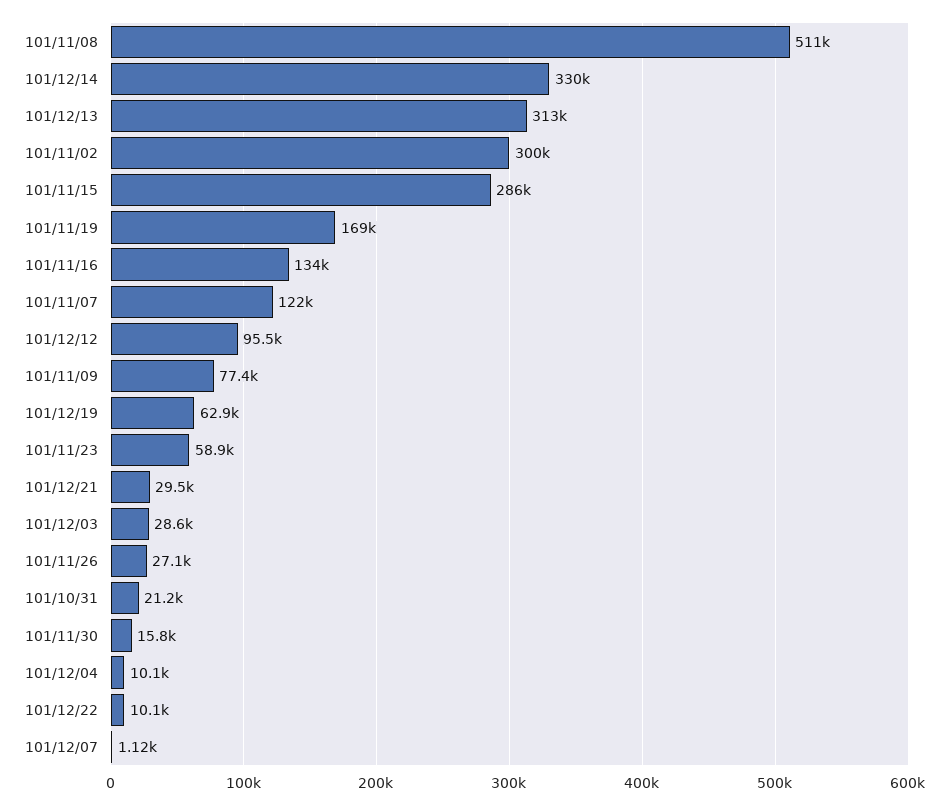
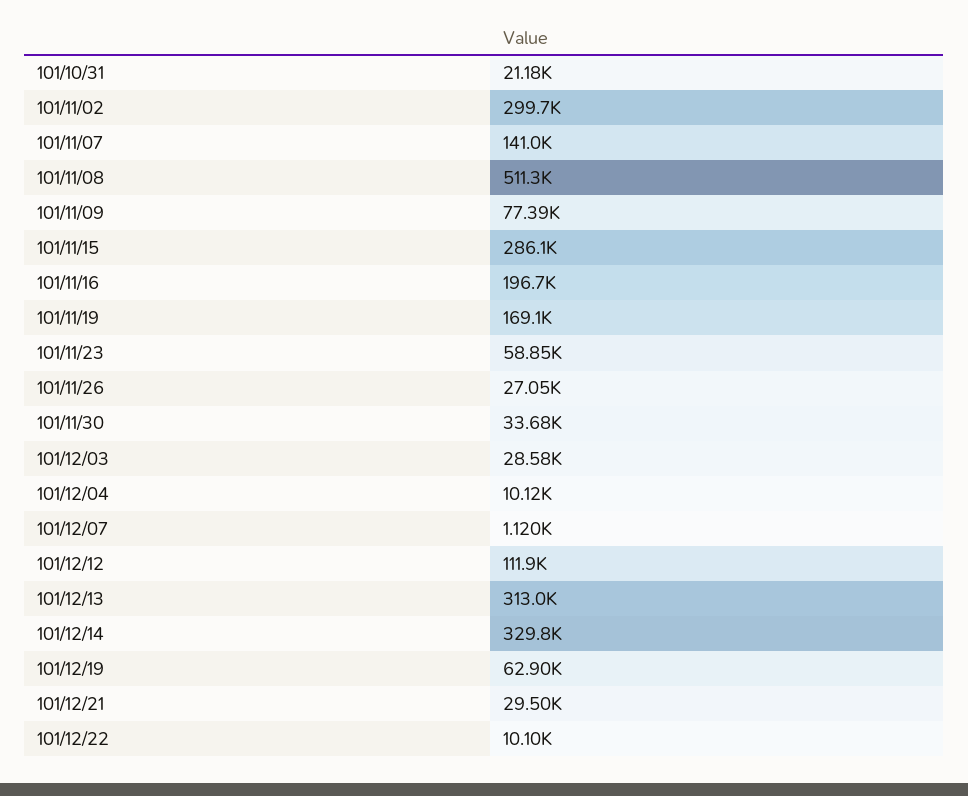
101/11/16: 134000 -> 196700
101/11/07: 122000 -> 141000
101/12/12: 95500 -> 111900
101/11/30: 15800 -> 33680

